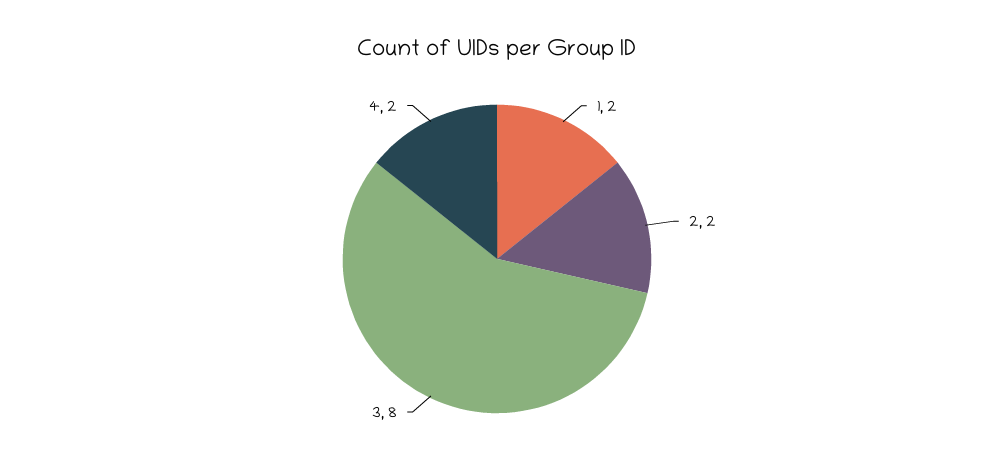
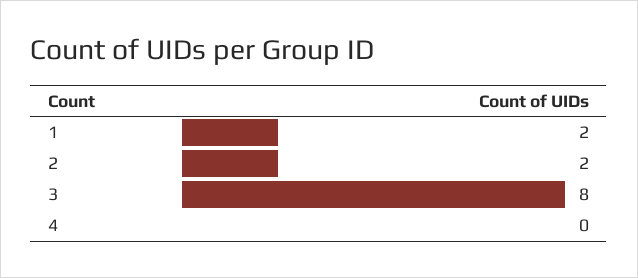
4: 2 -> 0

